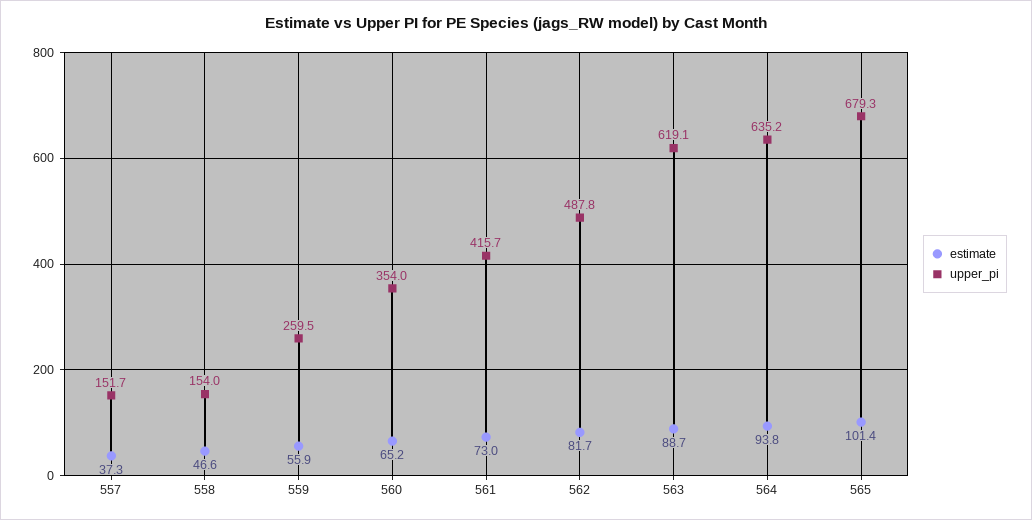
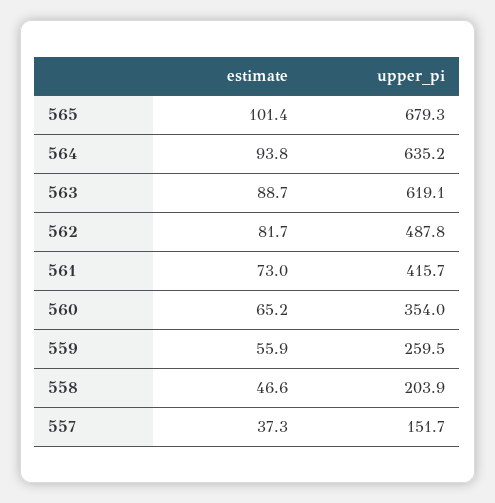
upper_pi, 558: 154 -> 203.9

